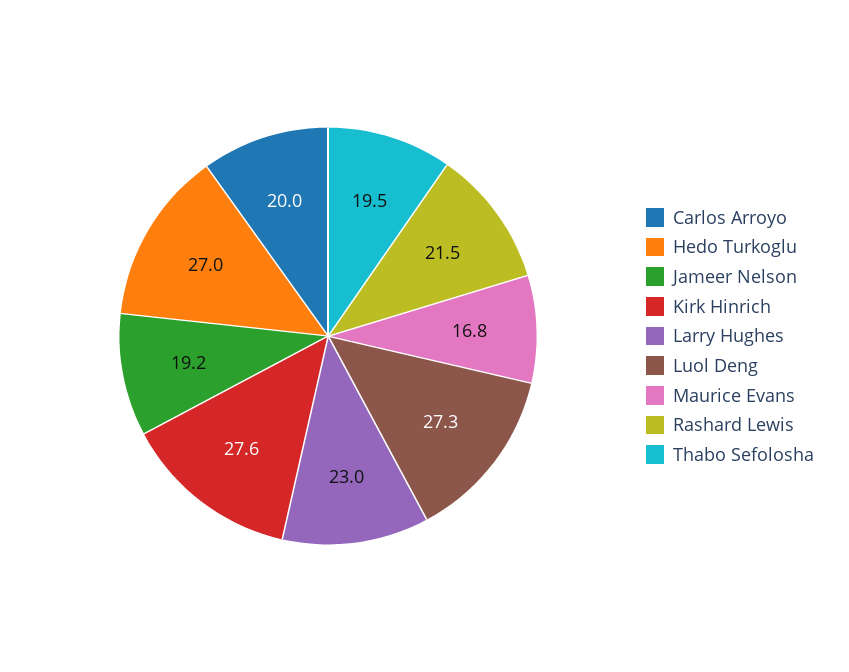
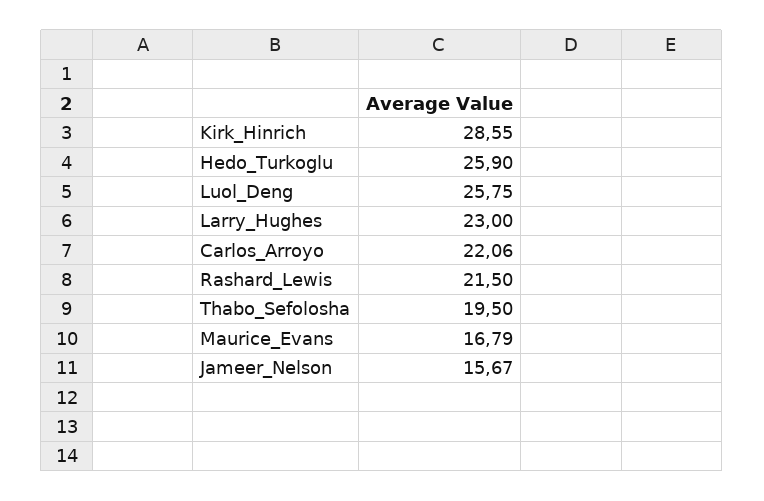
Carlos Arroyo: 20 -> 22.06
Hedo Turkoglu: 27 -> 25.9
Jameer Nelson: 19.2 -> 15.67
Kirk Hinrich: 27.6 -> 28.55
Luol Deng: 27.3 -> 25.75

